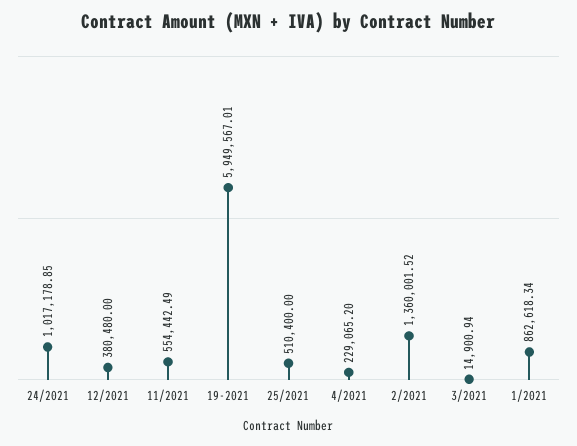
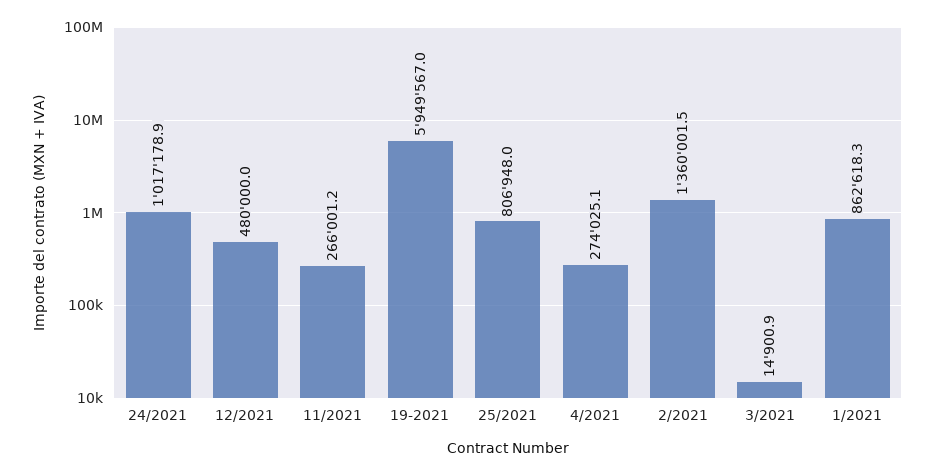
12/2021: 380480 -> 480000
11/2021: 554442.49 -> 266001.2
25/2021: 510400 -> 806948
4/2021: 229065.2 -> 274025.1

